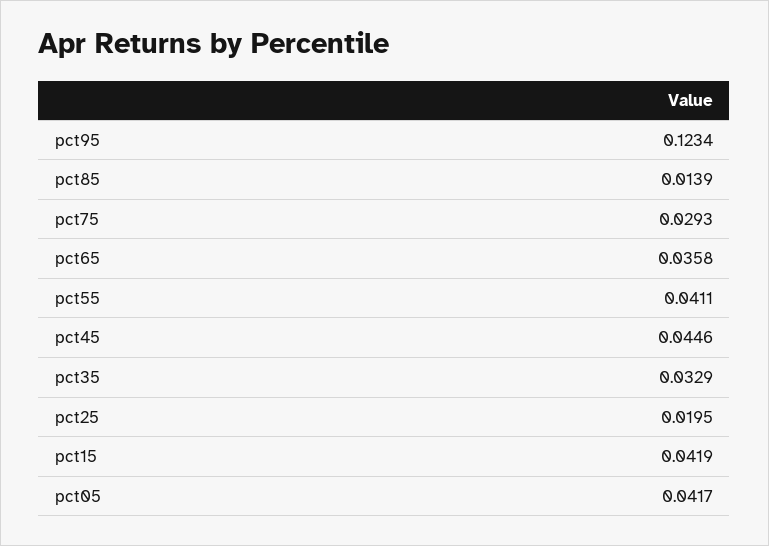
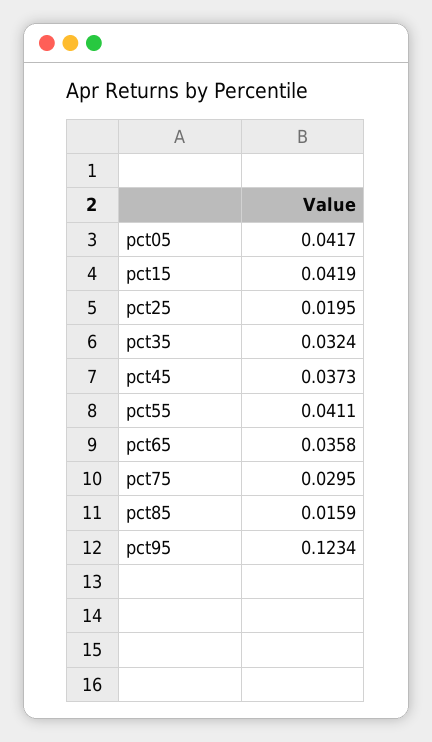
pct85: 0.0139 -> 0.0159
pct75: 0.0293 -> 0.0295
pct45: 0.0446 -> 0.0373
pct35: 0.0329 -> 0.0324

